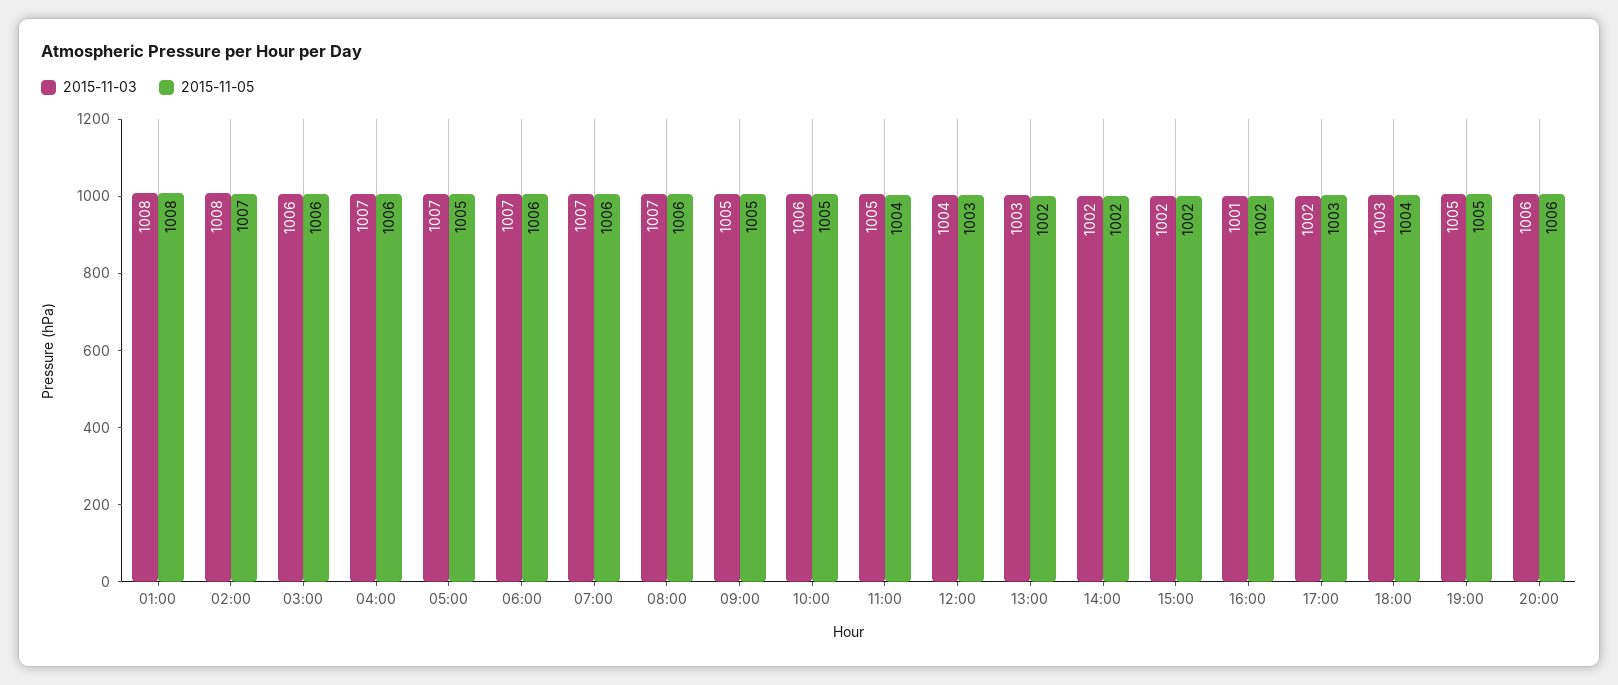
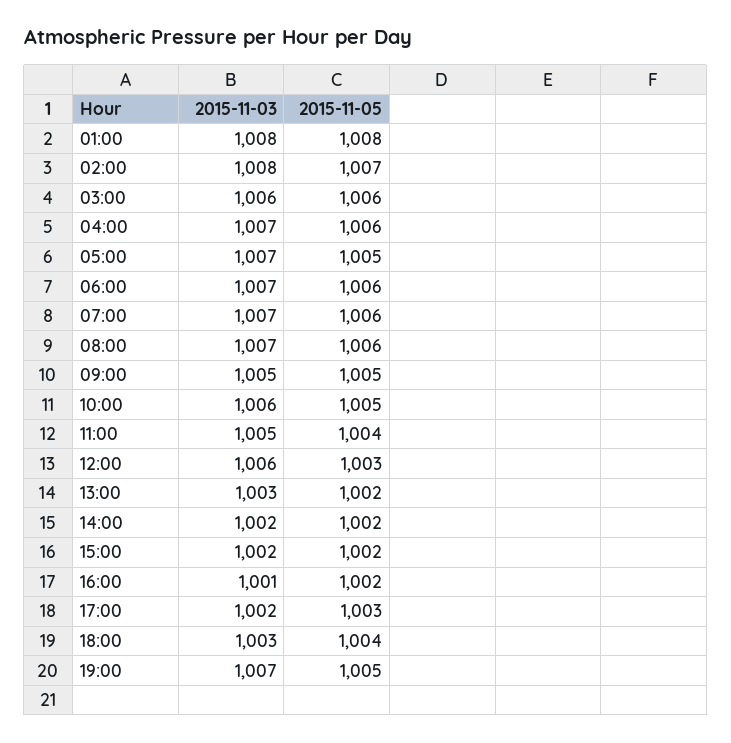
2015-11-03, 12:00: 1004 -> 1006
2015-11-03, 19:00: 1005 -> 1007
2015-11-03, 20:00: 1006 -> none
2015-11-05, 20:00: 1006 -> none

